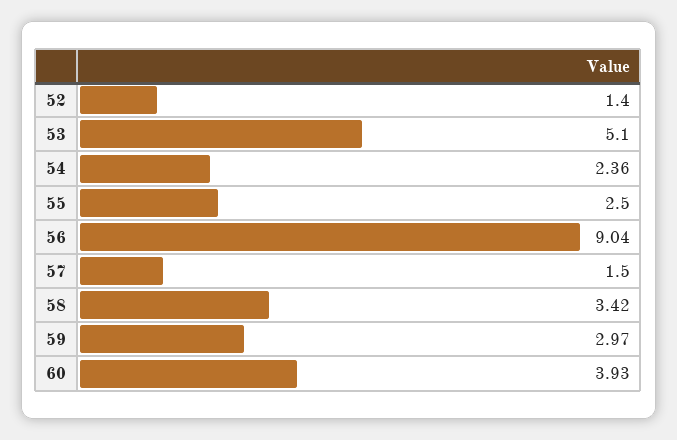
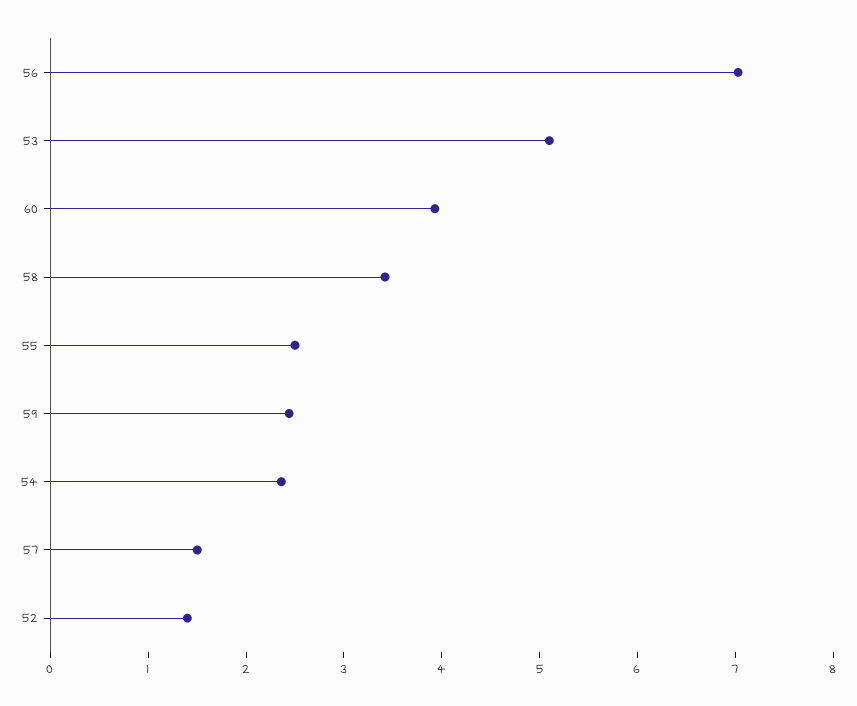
56: 9.04 -> 7
59: 2.97 -> 2.4

